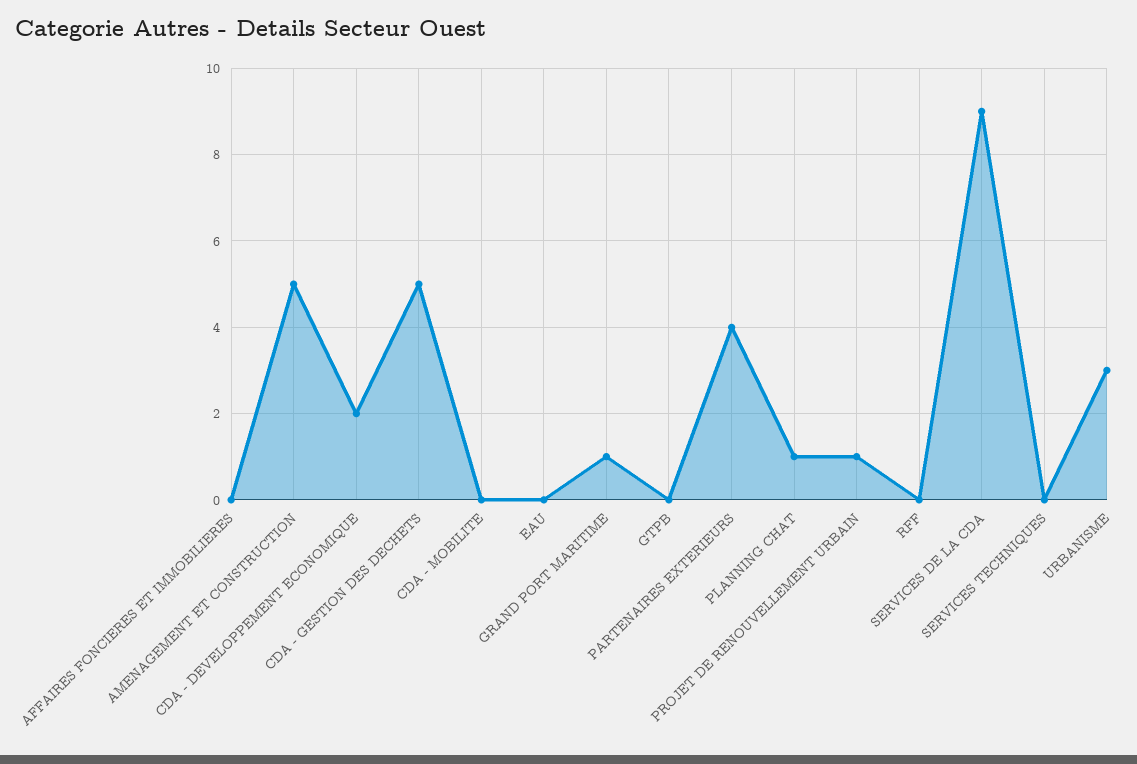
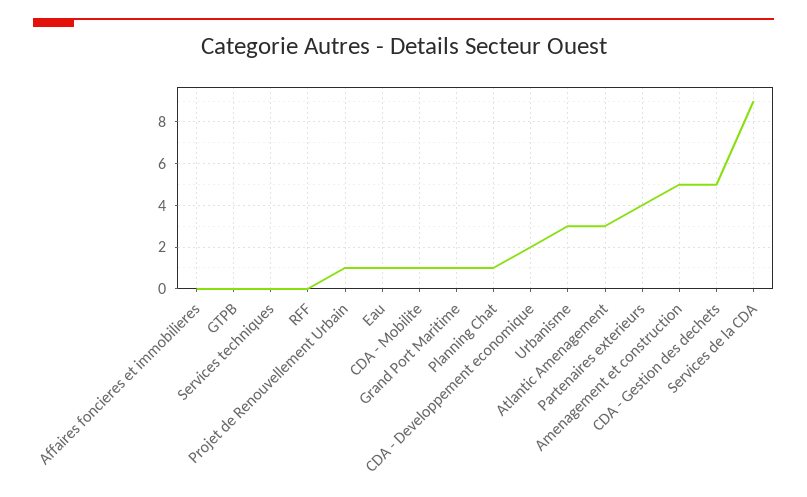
CDA - MOBILITE: 0 -> 1
EAU: 0 -> 1
Atlantic Amenagement: none -> 3

